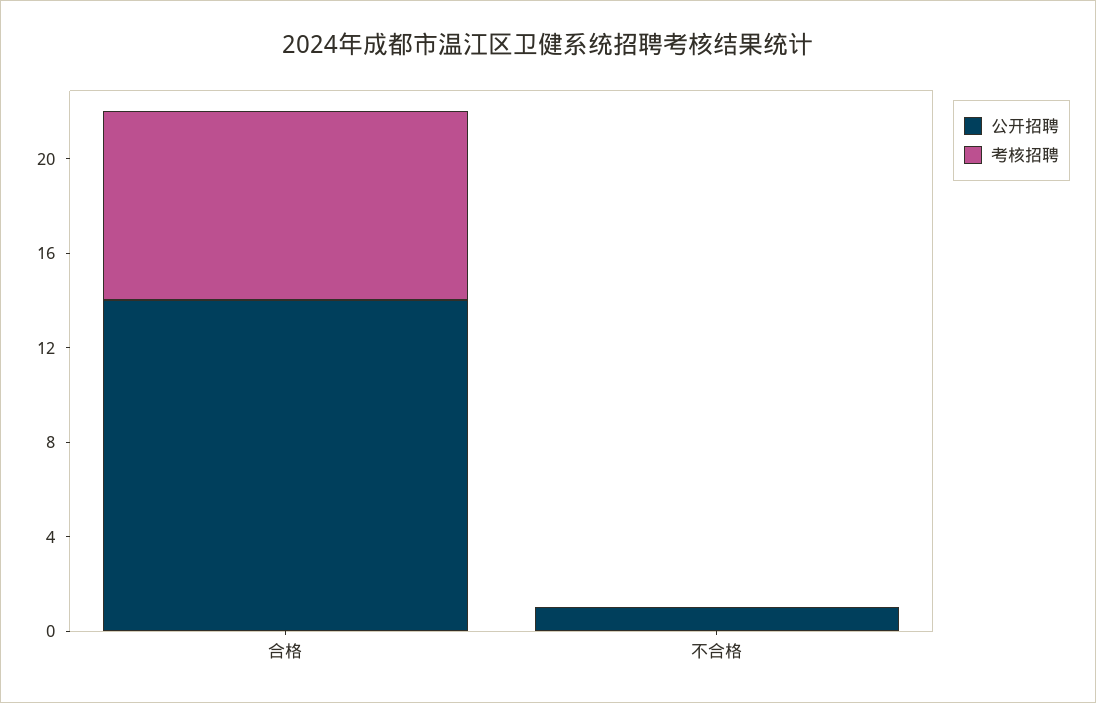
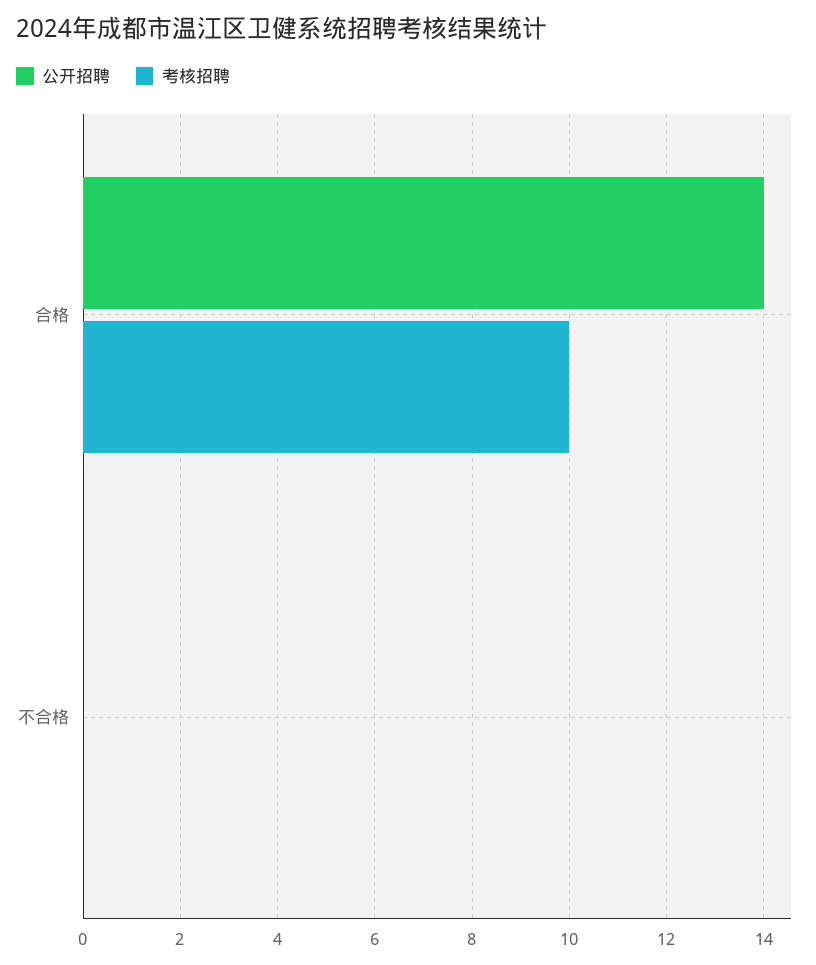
考核招聘, 合格: 8 -> 10
公开招聘, 不合格: 1 -> 0

